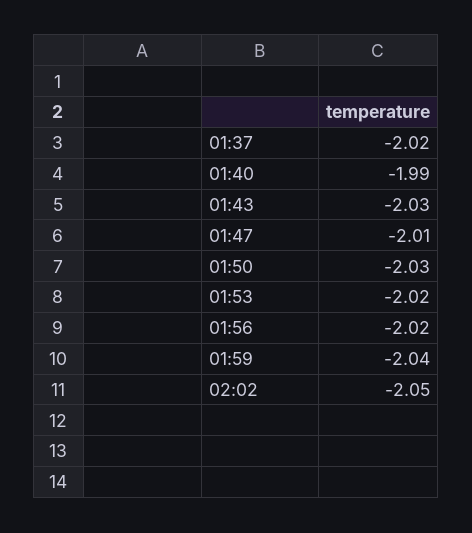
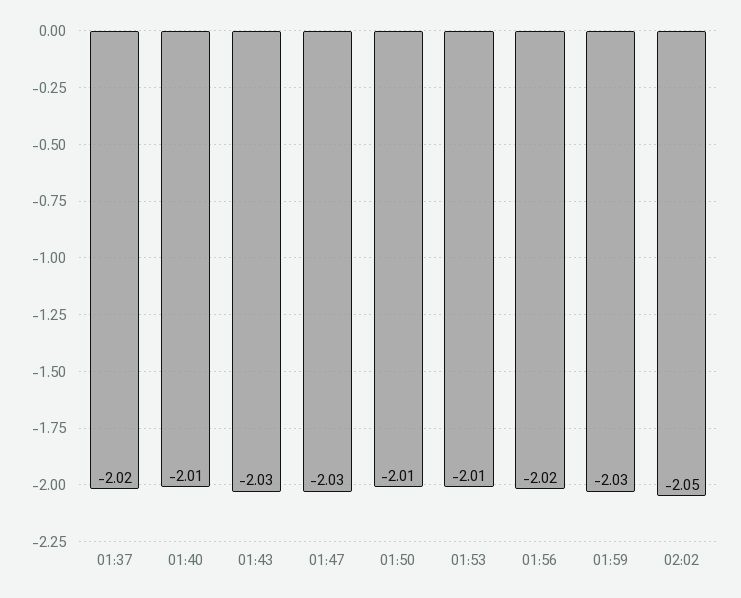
01:40: -1.99 -> -2.01
01:47: -2.01 -> -2.03
01:50: -2.03 -> -2.01
01:53: -2.02 -> -2.01
01:59: -2.04 -> -2.03

